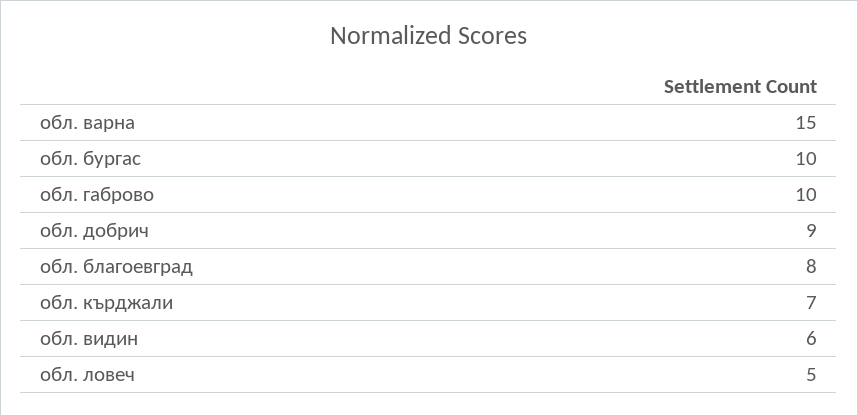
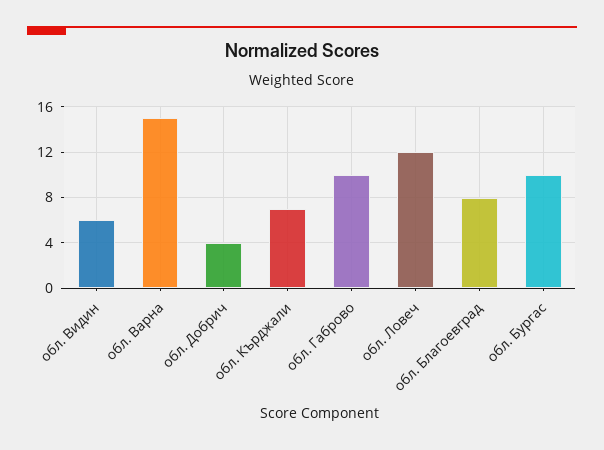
обл. добрич: 9 -> 4
обл. ловеч: 5 -> 12

